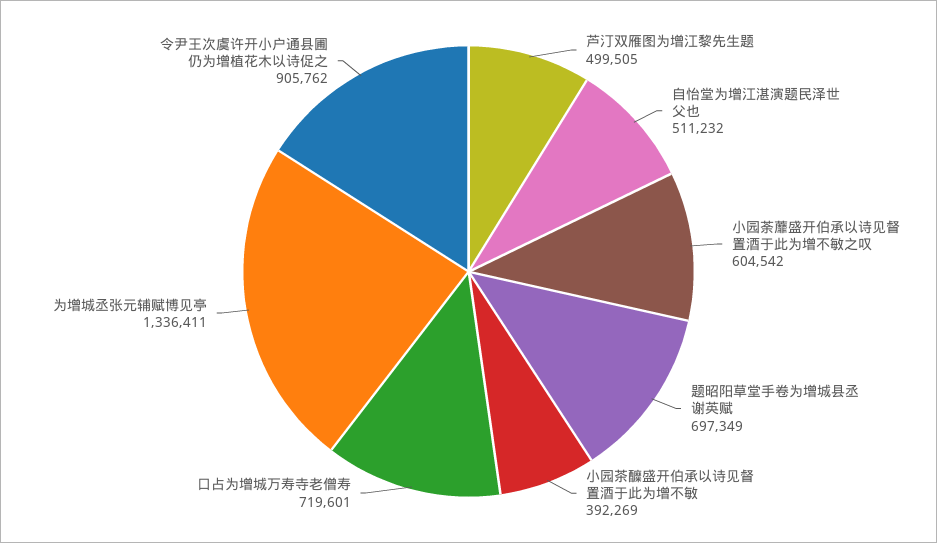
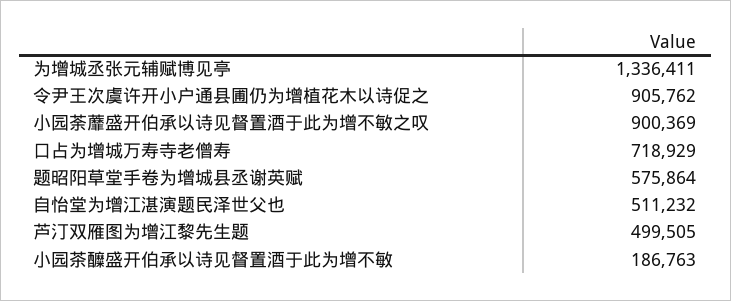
小园荼蘼盛开伯承以诗见督置酒于此为增不敏之叹: 604542 -> 900369
题昭阳草堂手卷为增城县丞谢英赋: 697349 -> 575864
小园茶醾盛开伯承以诗见督置酒于此为增不敏: 392269 -> 186763
口占为增城万寿寺老僧寿: 719601 -> 718929

